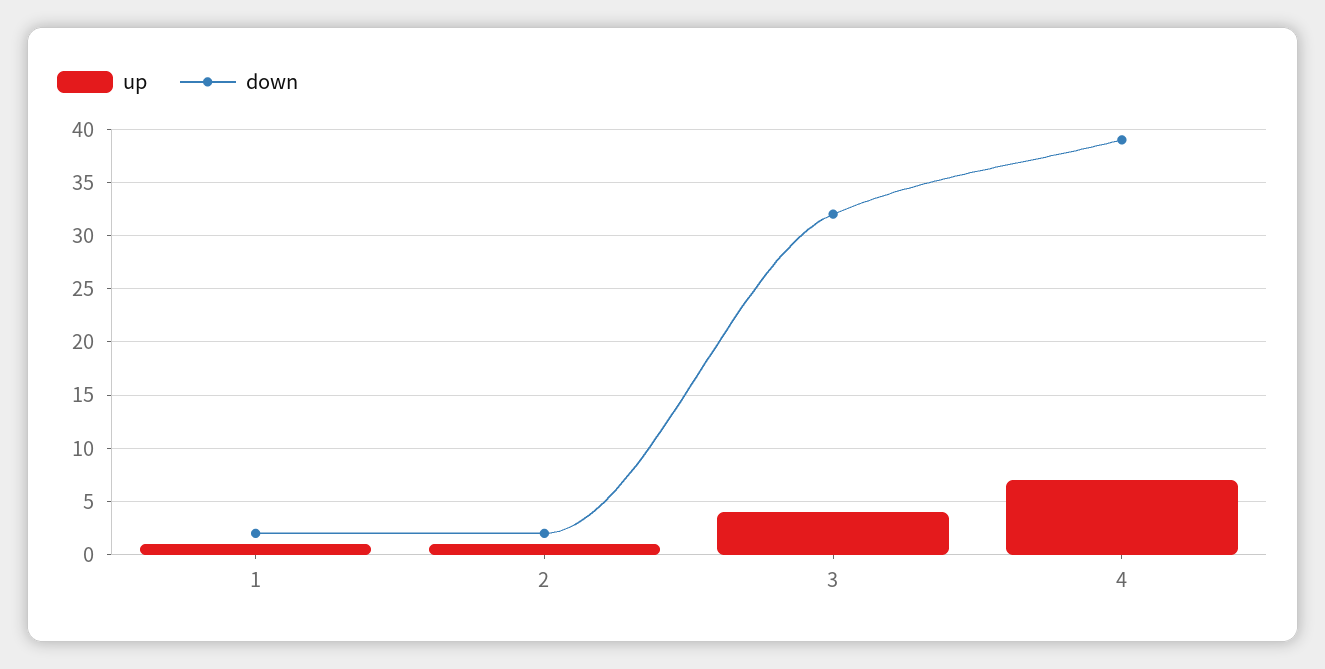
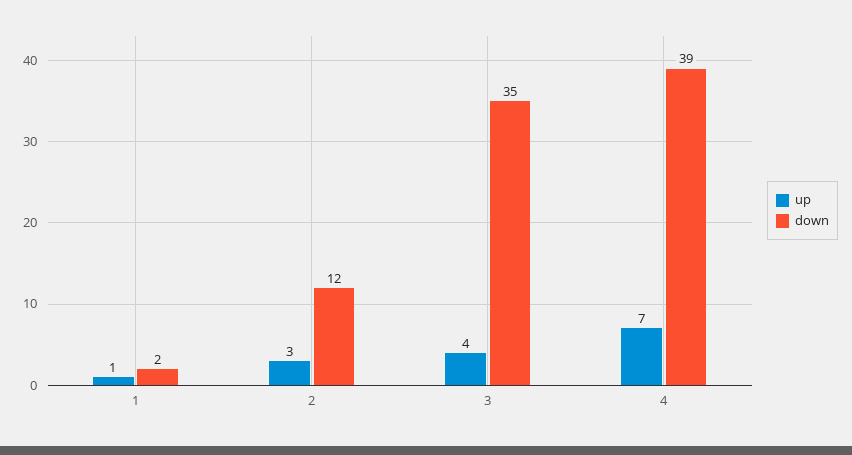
up, 2: 1 -> 3
down, 2: 2 -> 12
down, 3: 32 -> 35

